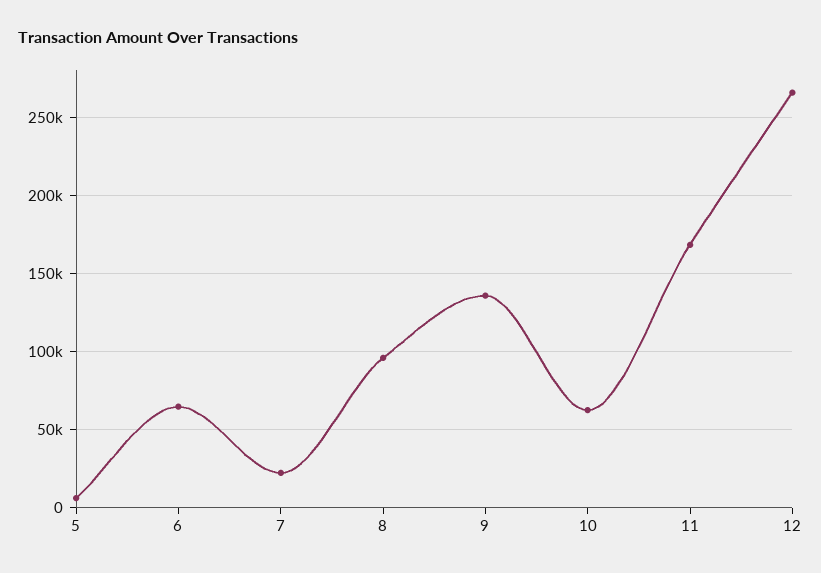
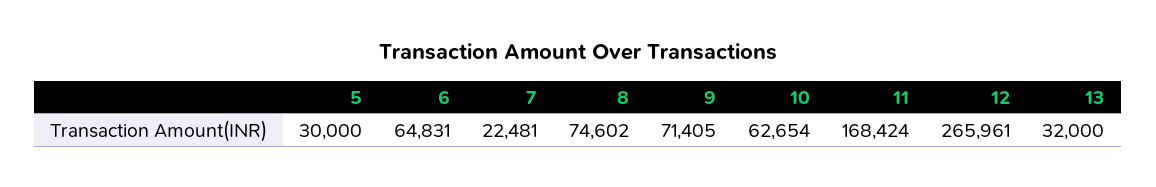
5: 5000 -> 30000
8: 95000 -> 74602
9: 135000 -> 71405
13: none -> 32000

